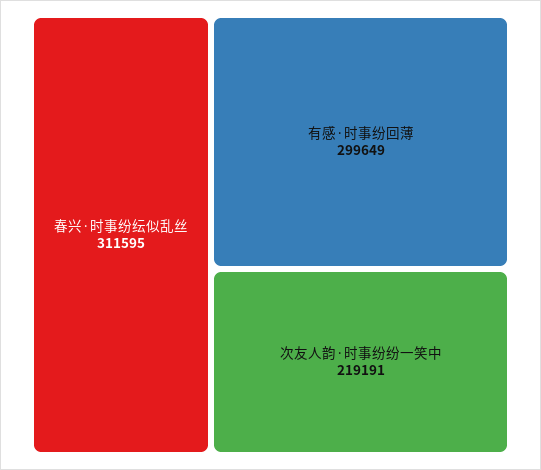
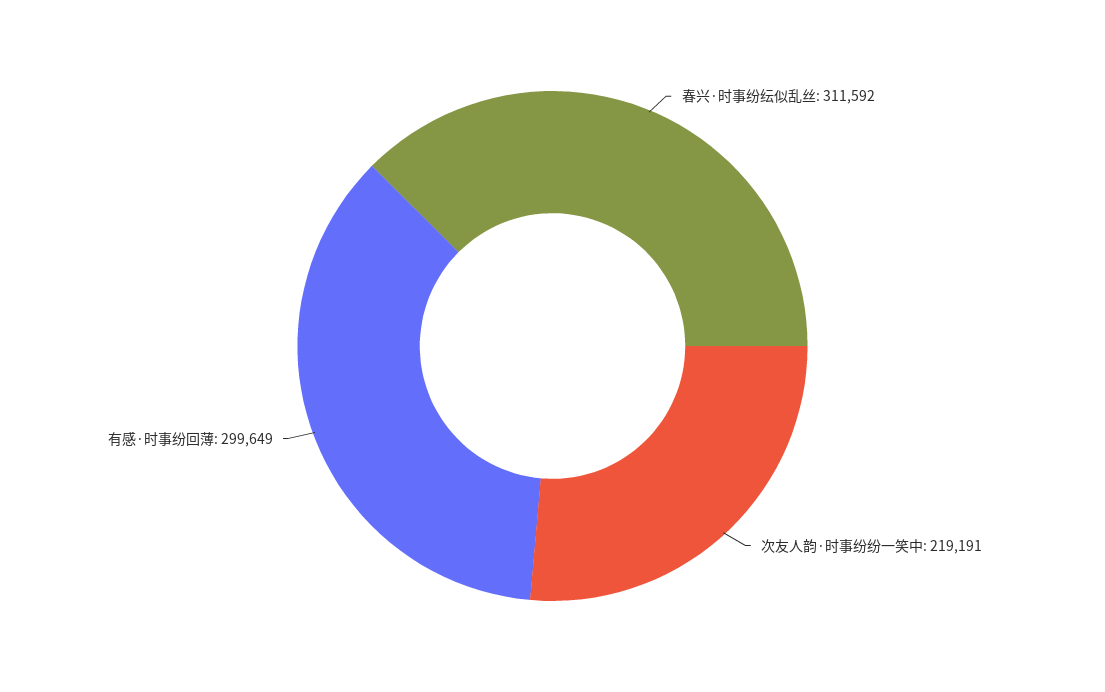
春兴·时事纷纭似乱丝: 311595 -> 311592

